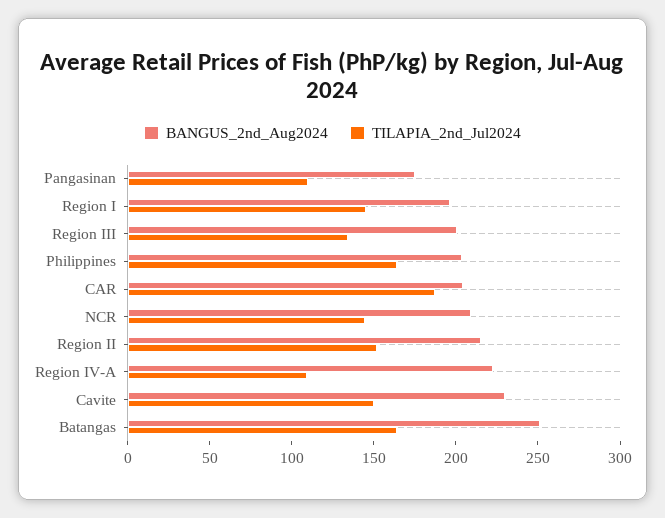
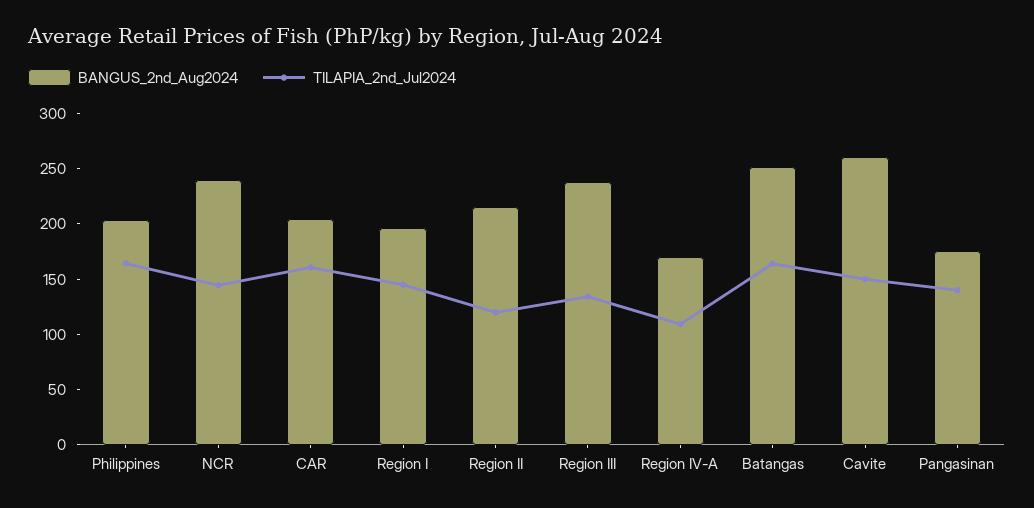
TILAPIA_2nd_Jul2024, Pangasinan: 110 -> 140
BANGUS_2nd_Aug2024, Region III: 200 -> 240
TILAPIA_2nd_Jul2024, CAR: 190 -> 160
BANGUS_2nd_Aug2024, NCR: 210 -> 240
TILAPIA_2nd_Jul2024, Region II: 150 -> 120
BANGUS_2nd_Aug2024, Region IV-A: 220 -> 170
BANGUS_2nd_Aug2024, Cavite: 230 -> 260

